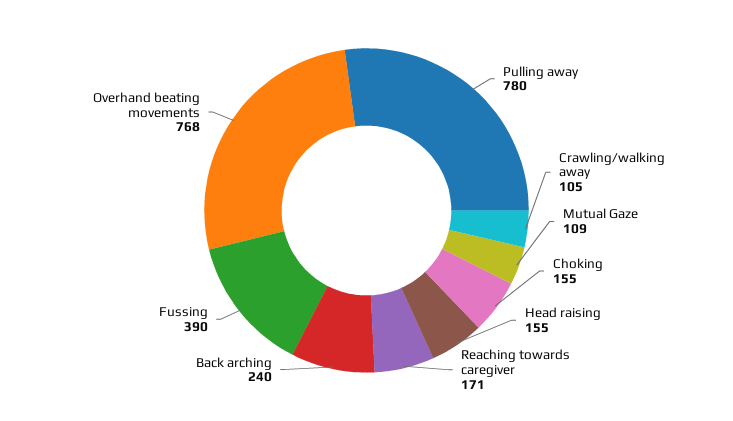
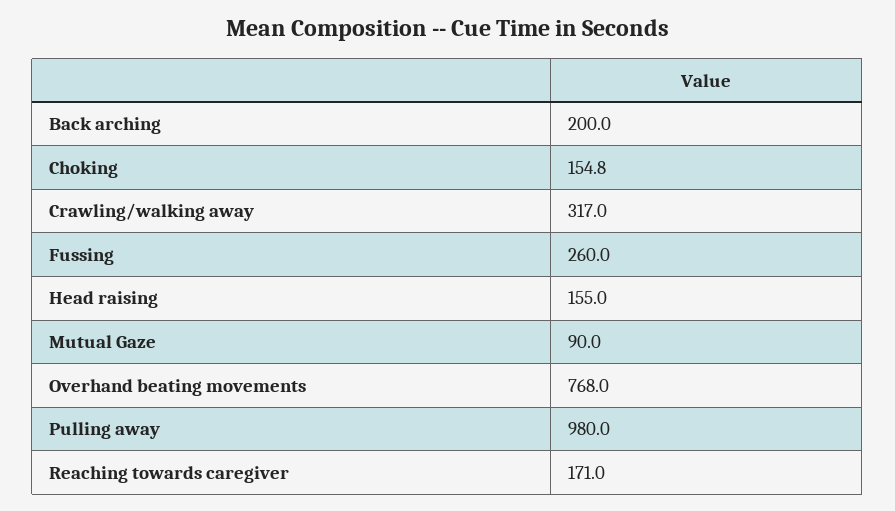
Pulling away: 780 -> 980
Crawling/walking away: 105 -> 317
Mutual Gaze: 109 -> 90
Back arching: 240 -> 200
Fussing: 390 -> 260

